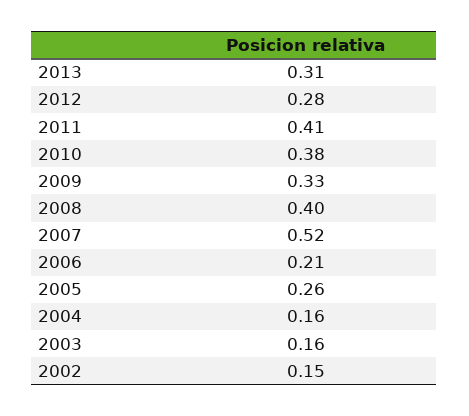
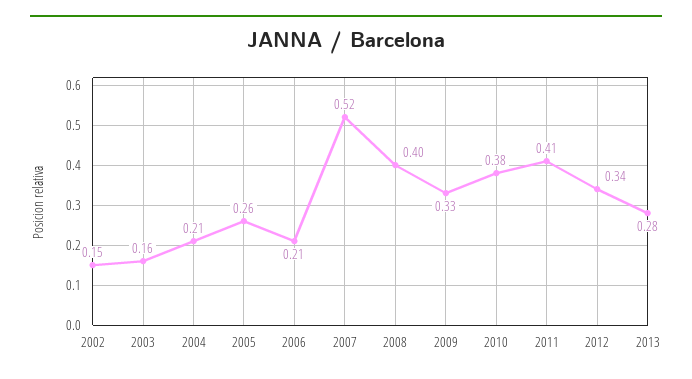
2013: 0.31 -> 0.28
2012: 0.28 -> 0.34
2004: 0.16 -> 0.21

